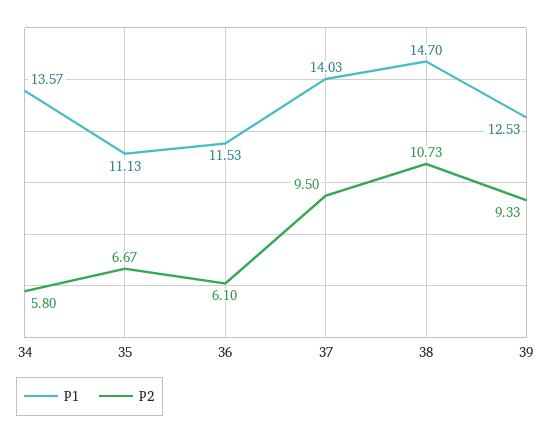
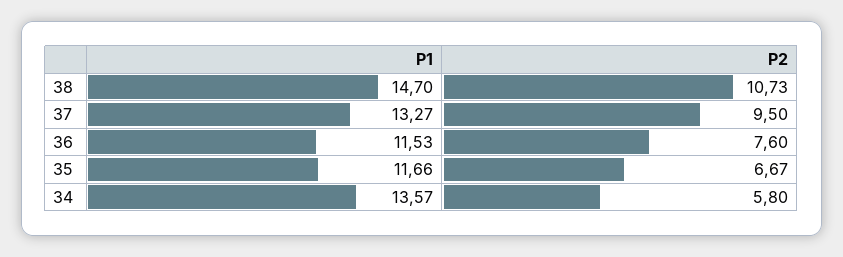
P1, 35: 11.13 -> 11.66
P2, 36: 6.1 -> 7.6
P1, 37: 14.03 -> 13.27
P1, 39: 12.53 -> none
P2, 39: 9.33 -> none

